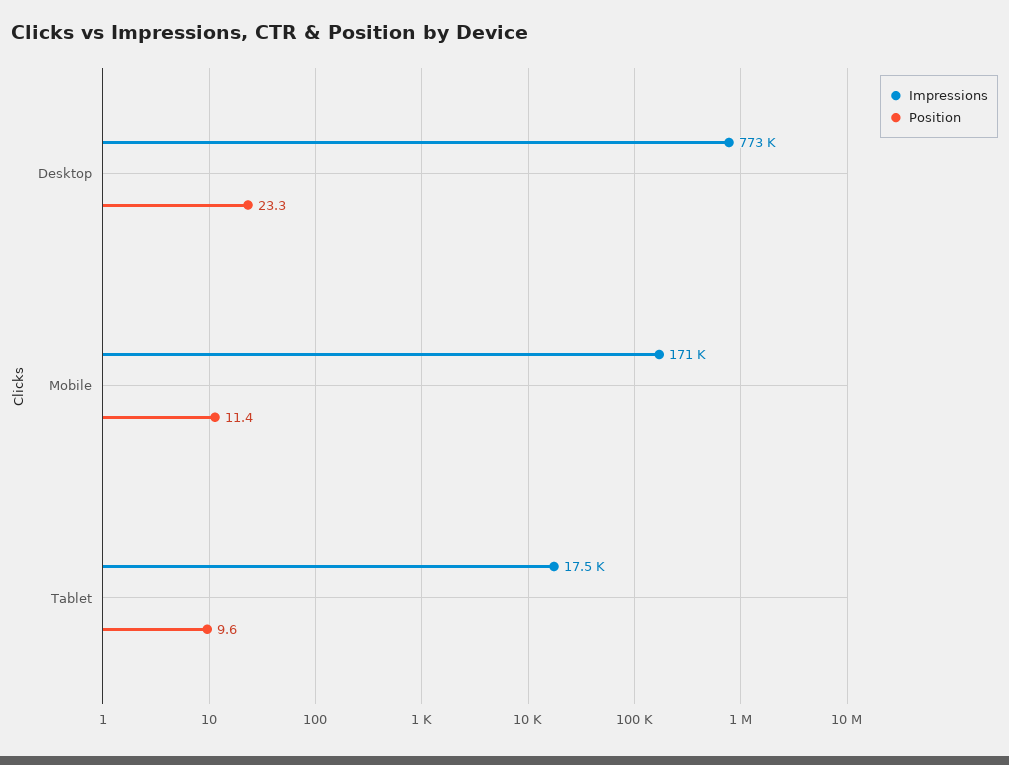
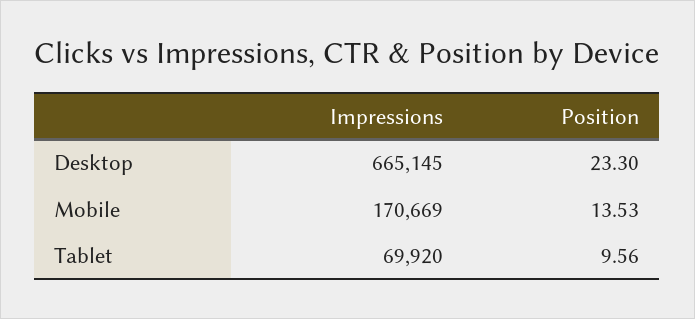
Impressions, Desktop: 773000 -> 665145
Position, Mobile: 11.4 -> 13.53
Impressions, Tablet: 17500 -> 69920

